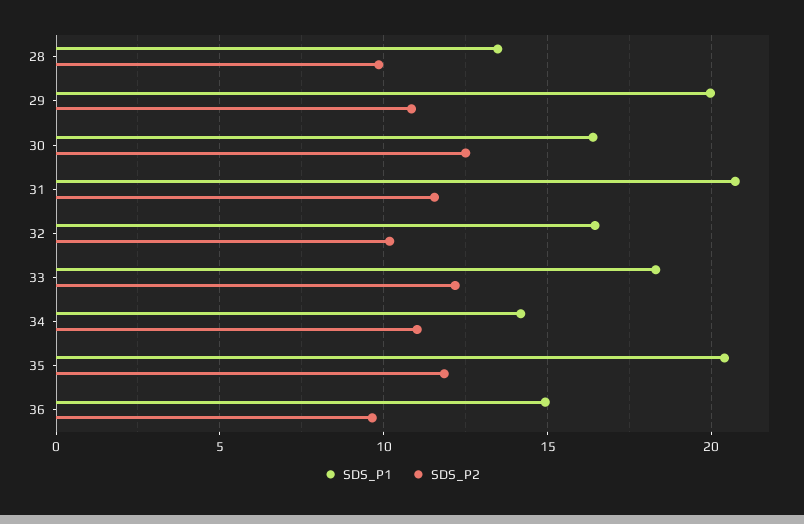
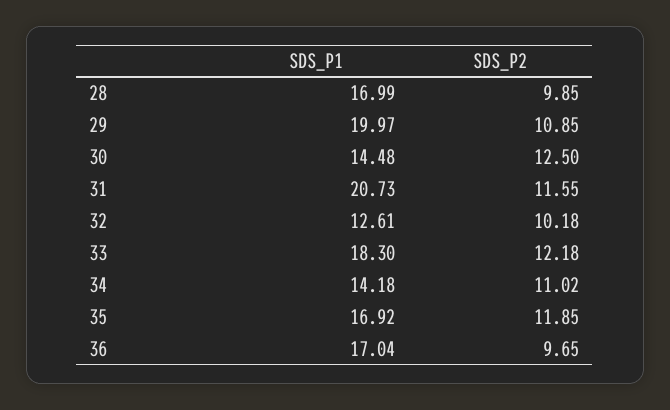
SDS_P1, 28: 13.5 -> 16.99
SDS_P1, 30: 16.5 -> 14.48
SDS_P1, 32: 16.5 -> 12.61
SDS_P1, 35: 20.5 -> 16.92
SDS_P1, 36: 15 -> 17.04

